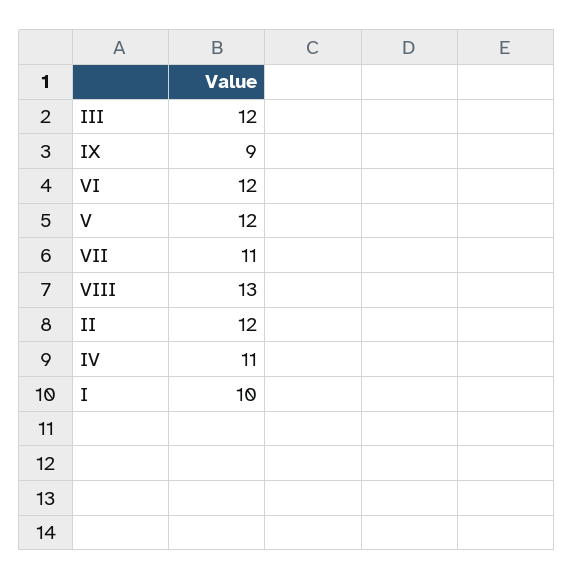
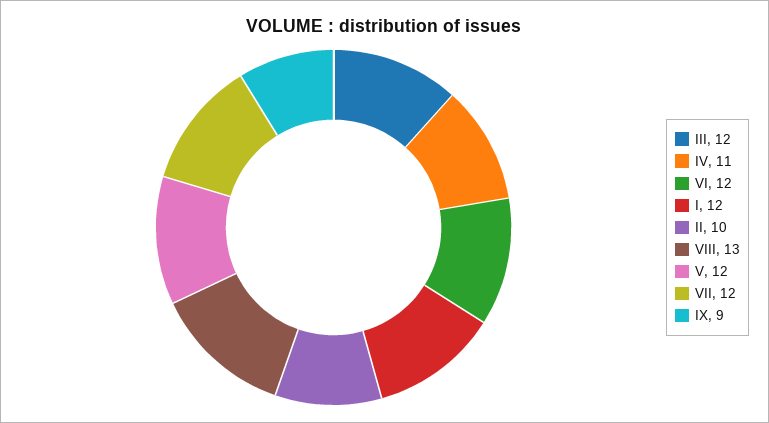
VII: 11 -> 12
II: 12 -> 10
I: 10 -> 12

